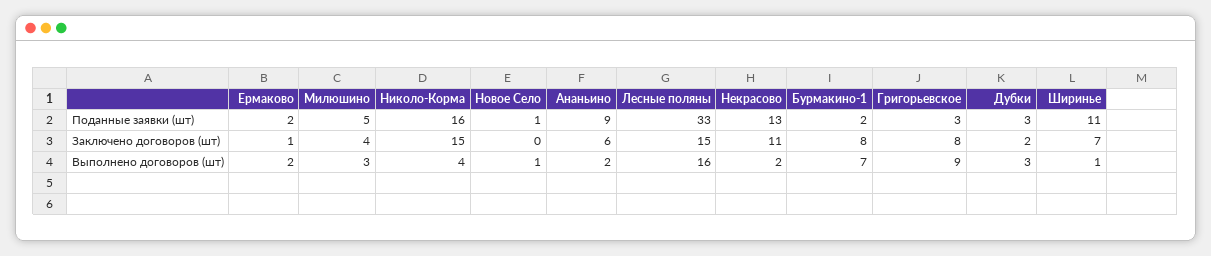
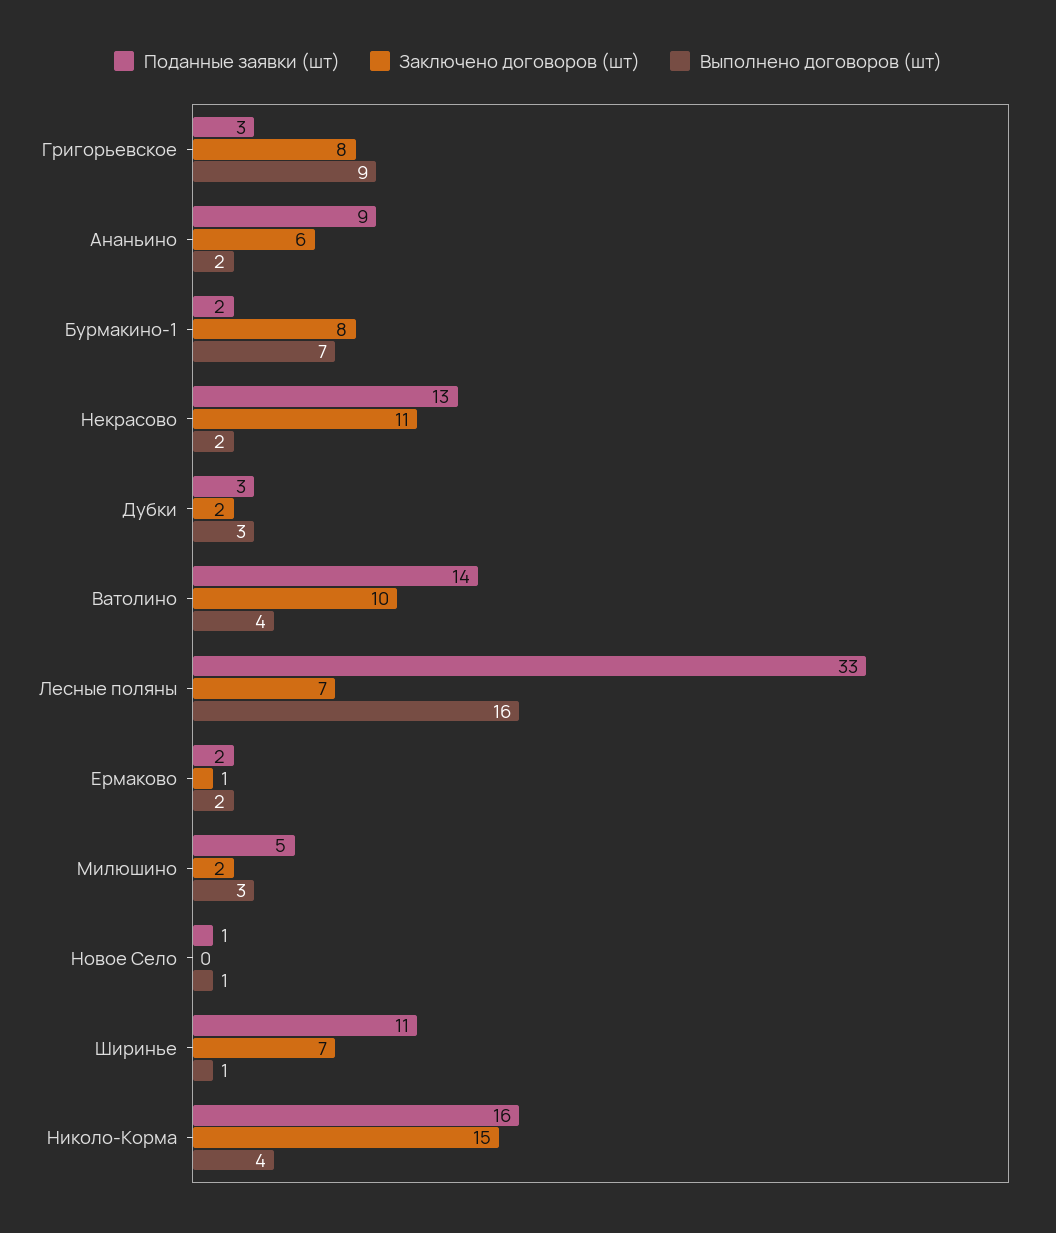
Заключено договоров (шт), Милюшино: 4 -> 2
Заключено договоров (шт), Лесные поляны: 15 -> 7
Поданные заявки (шт), Ватолино: none -> 14
Заключено договоров (шт), Ватолино: none -> 10
Выполнено договоров (шт), Ватолино: none -> 4

